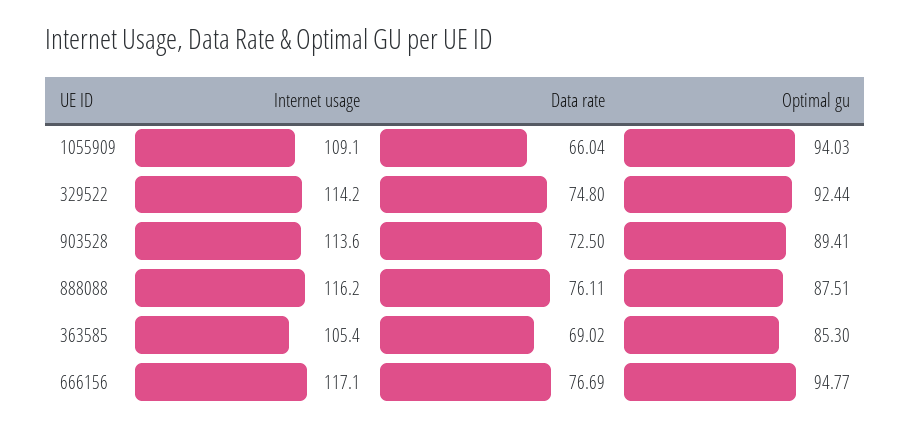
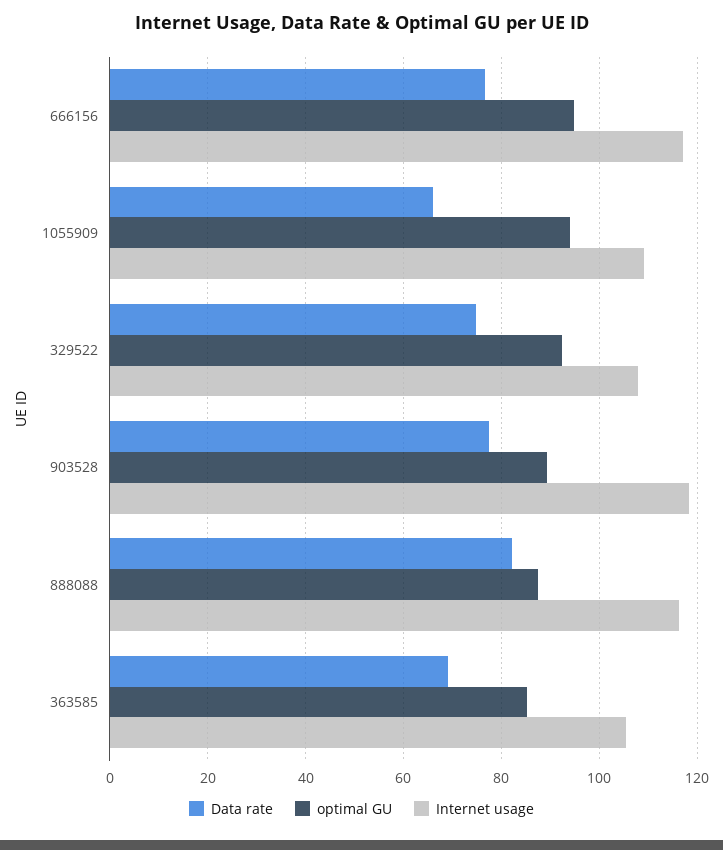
Internet usage, 329522: 114.2 -> 108
Internet usage, 903528: 113.6 -> 118
Data rate, 903528: 72.5 -> 78
Data rate, 888088: 76.11 -> 82

